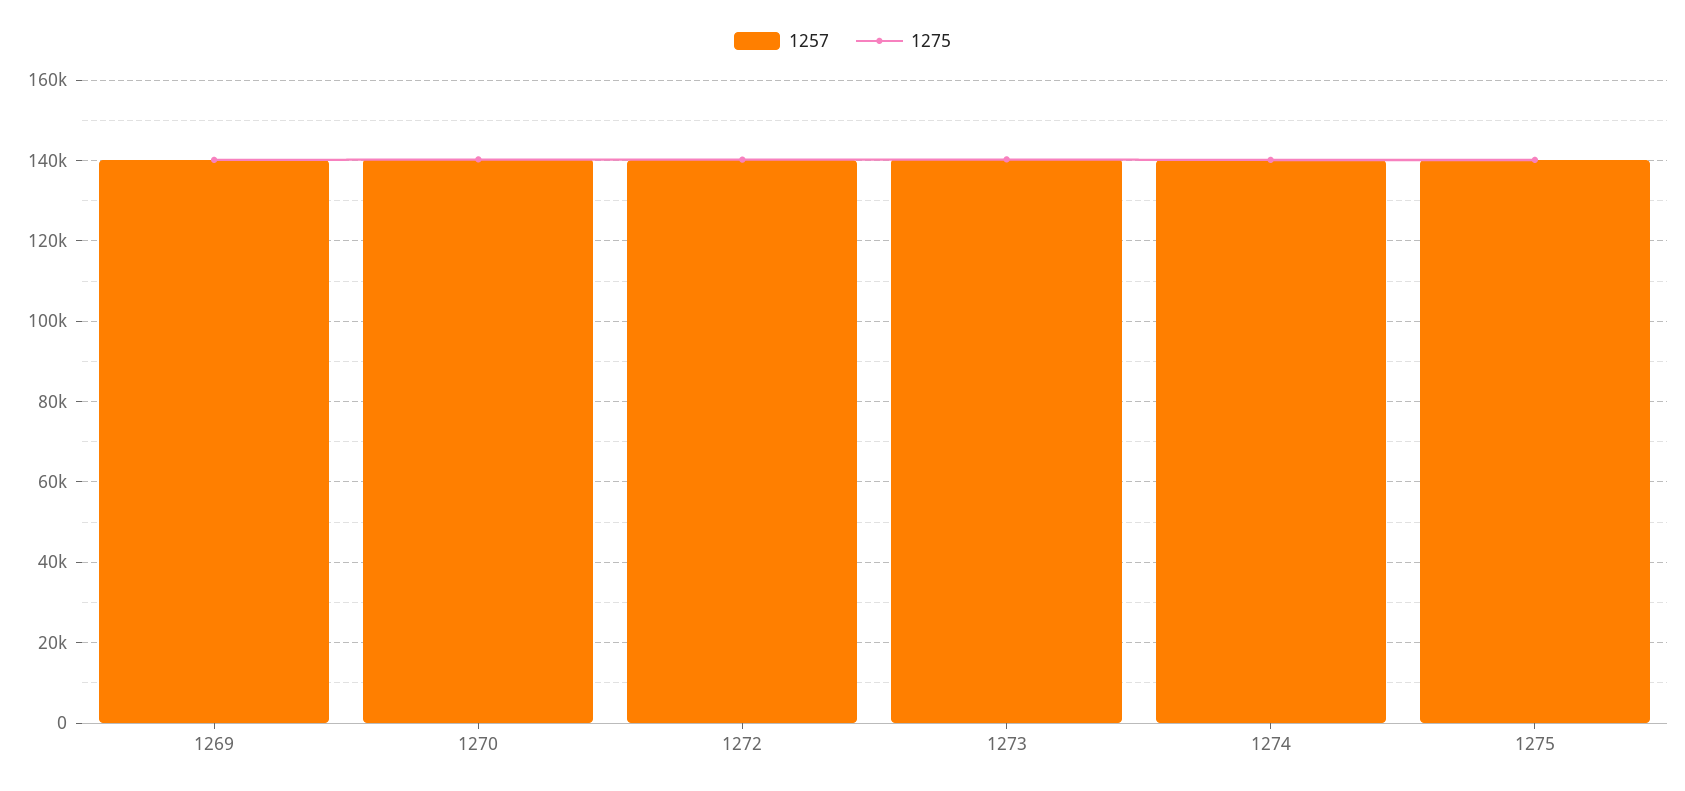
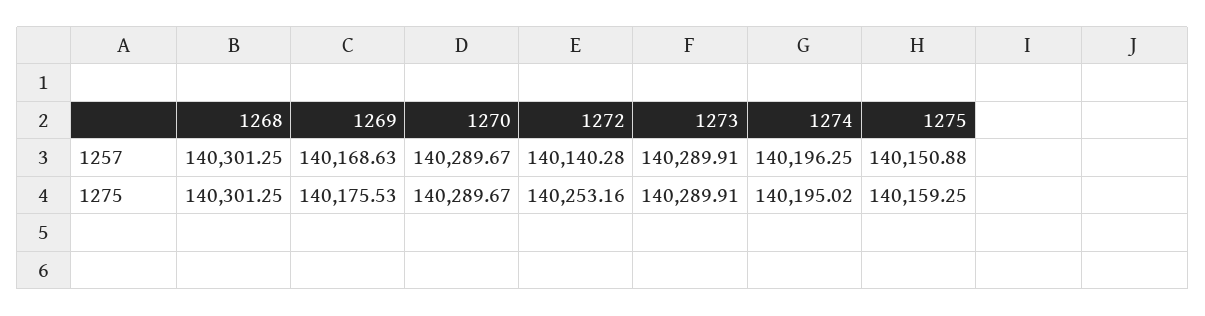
1257, 1268: none -> 140301.25
1275, 1268: none -> 140301.25

